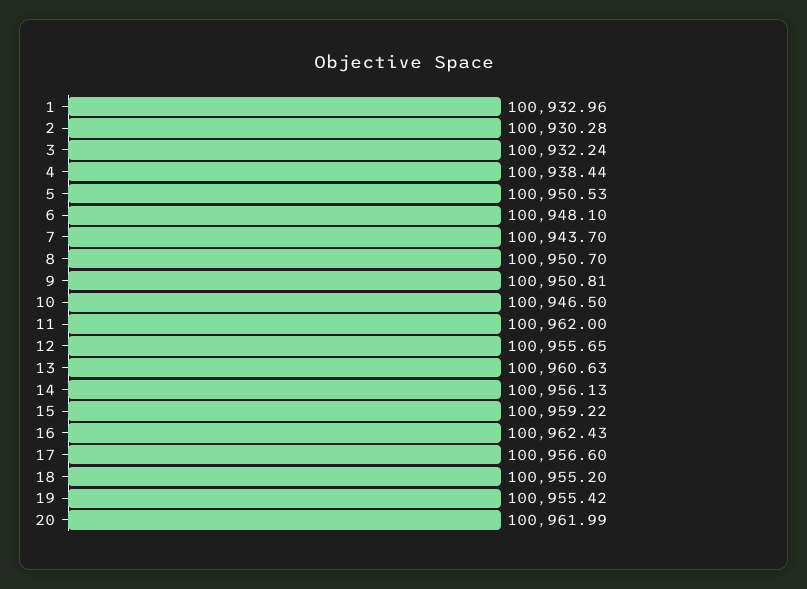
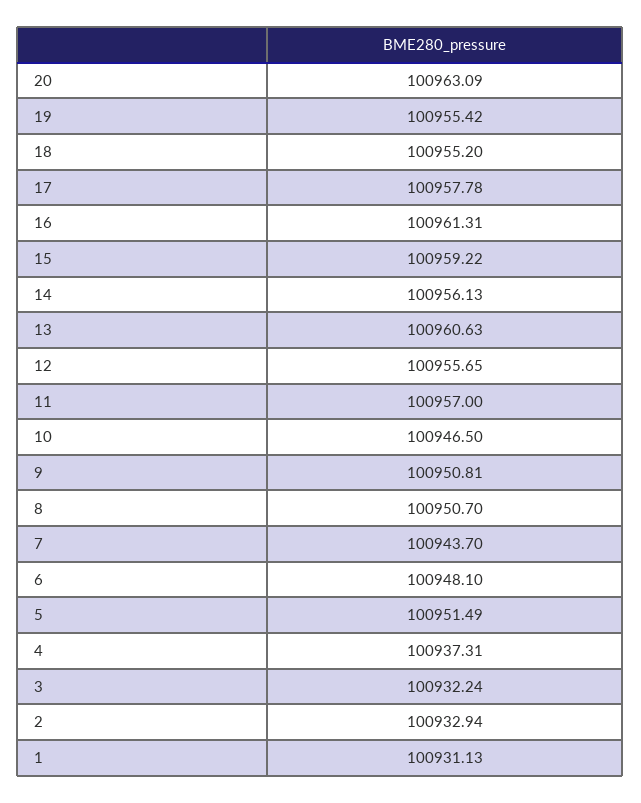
1: 100932.96 -> 100931.13
2: 100930.28 -> 100932.94
4: 100938.44 -> 100937.31
5: 100950.53 -> 100951.49
11: 100962 -> 100957
16: 100962.43 -> 100961.31
17: 100956.6 -> 100957.78
20: 100961.99 -> 100963.09

